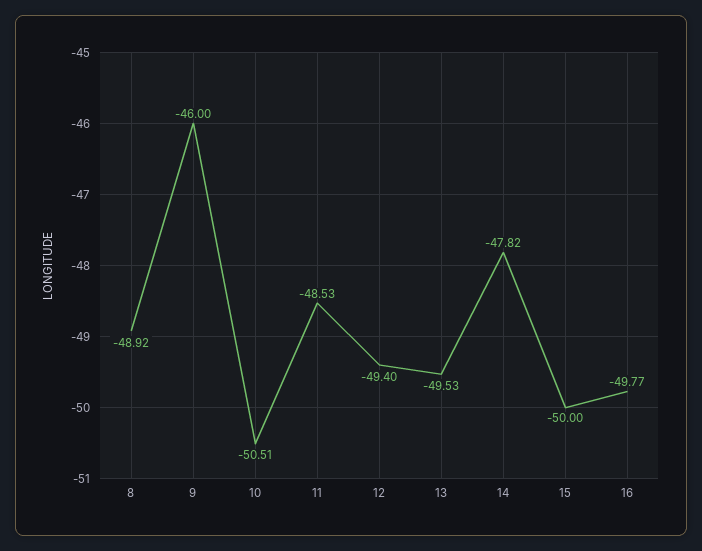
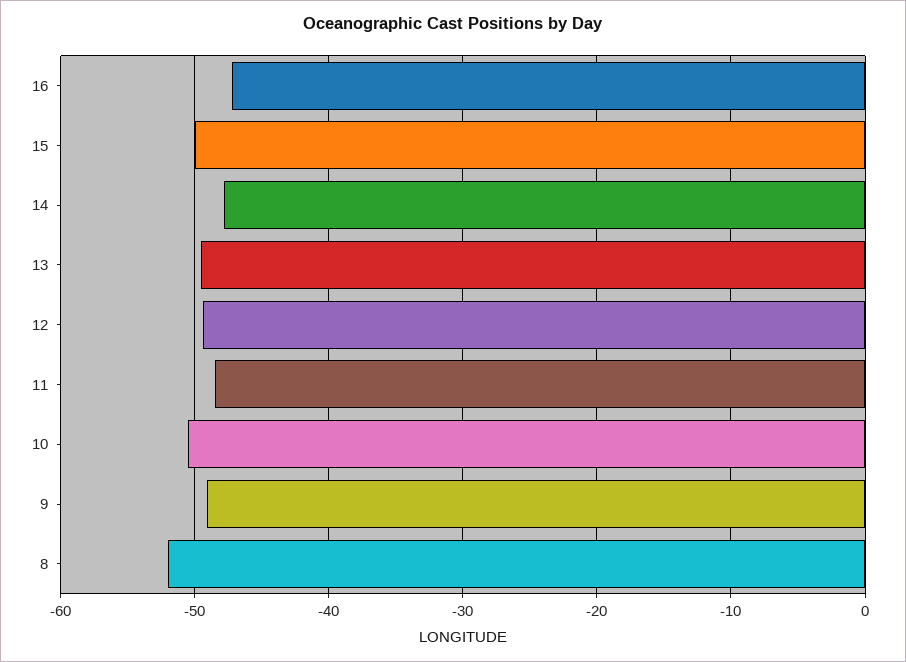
8: -48.92 -> -52
9: -46 -> -49
16: -49.77 -> -47

